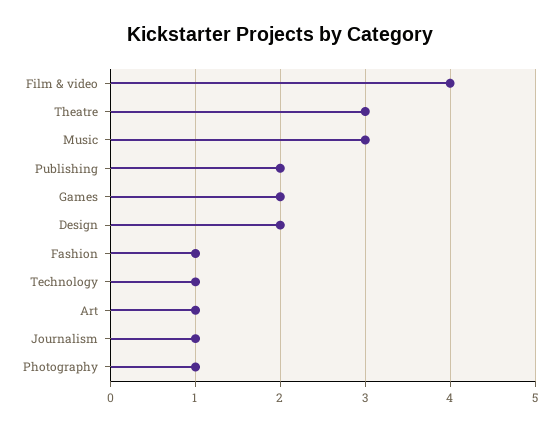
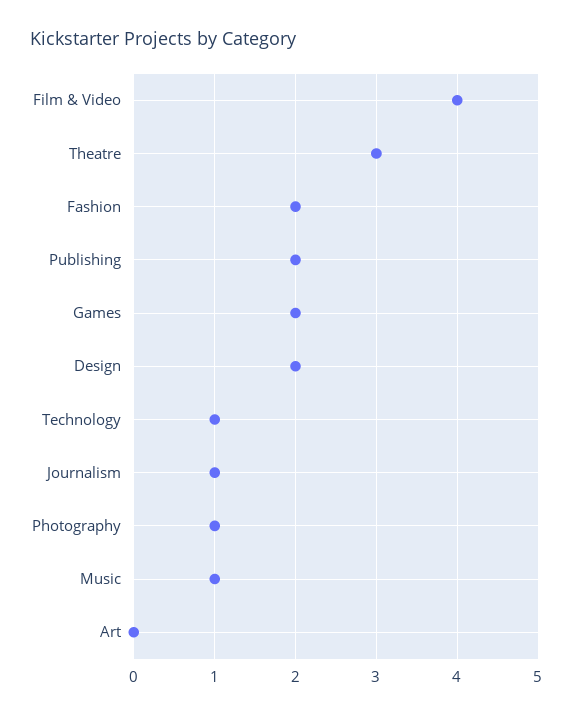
Music: 3 -> 1
Fashion: 1 -> 2
Art: 1 -> 0

